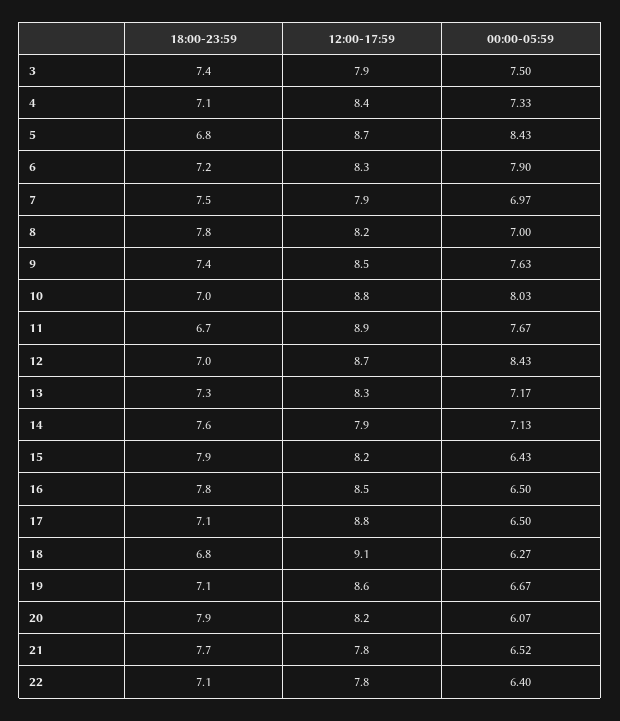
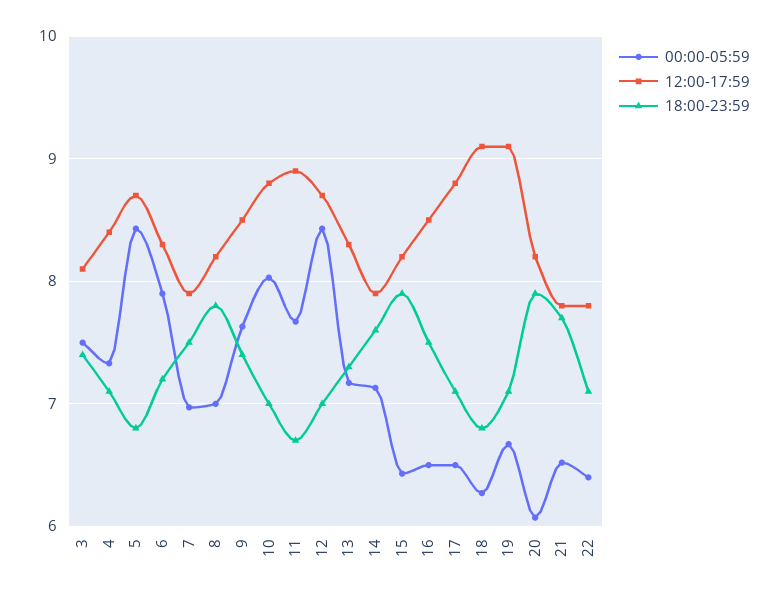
12:00-17:59, 3: 7.9 -> 8.1
18:00-23:59, 16: 7.8 -> 7.5
12:00-17:59, 19: 8.6 -> 9.1

